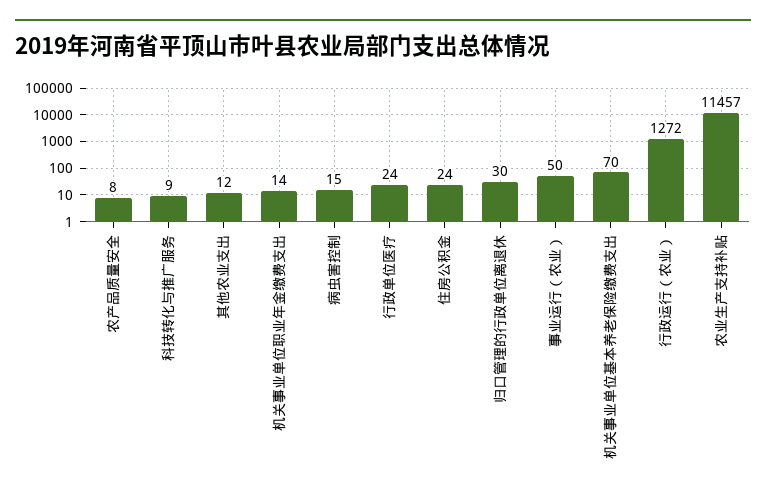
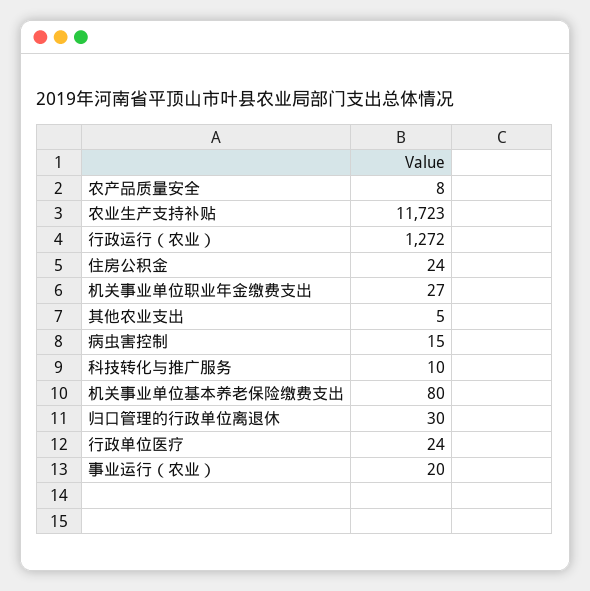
科技转化与推广服务: 9 -> 10
其他农业支出: 12 -> 5
机关事业单位职业年金缴费支出: 14 -> 27
事业运行（农业）: 50 -> 20
机关事业单位基本养老保险缴费支出: 70 -> 80
农业生产支持补贴: 11457 -> 11723

